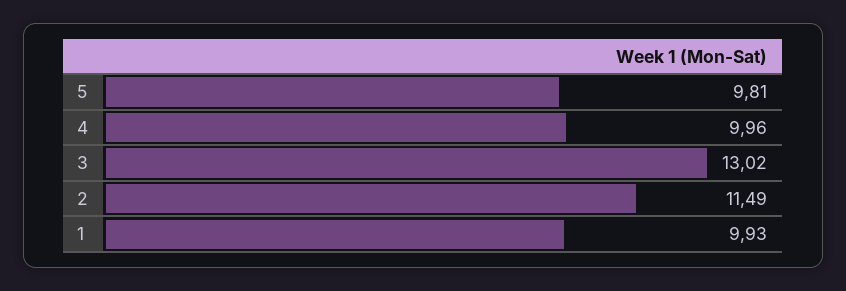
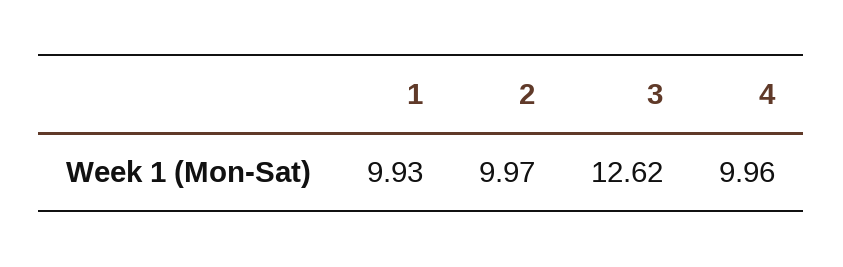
5: 9.81 -> none
3: 13.02 -> 12.62
2: 11.49 -> 9.97

